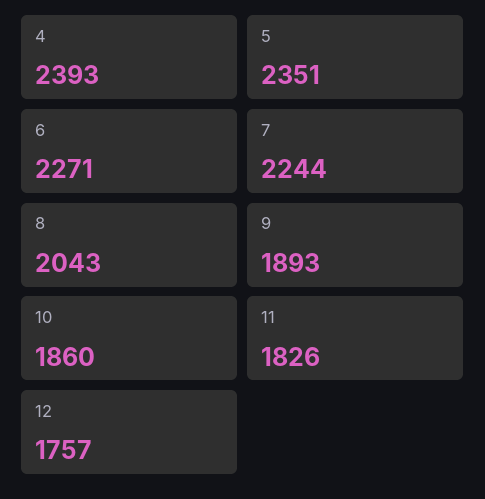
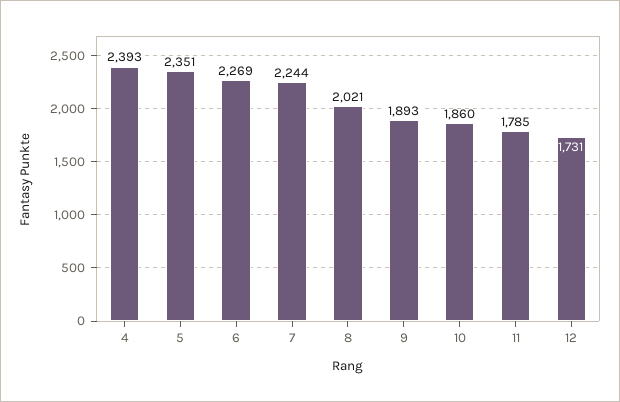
6: 2271 -> 2269
8: 2043 -> 2021
11: 1826 -> 1785
12: 1757 -> 1731

